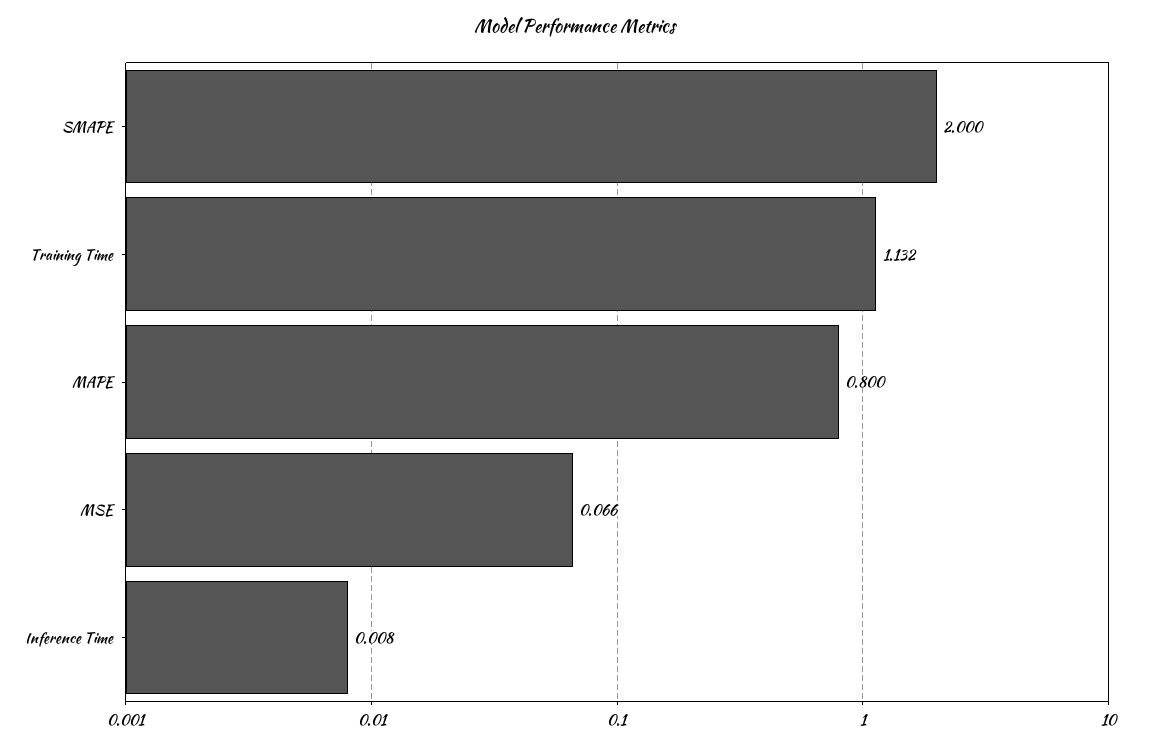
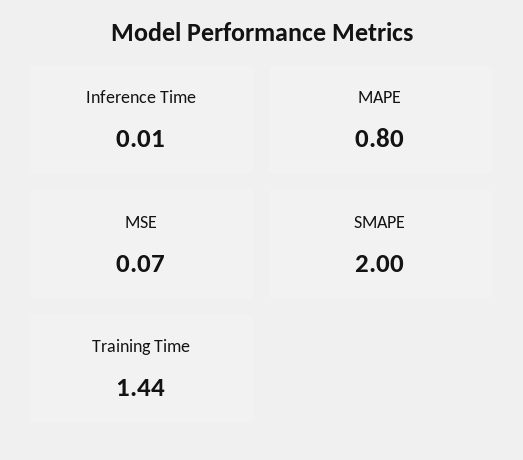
Training Time: 1.132 -> 1.44

